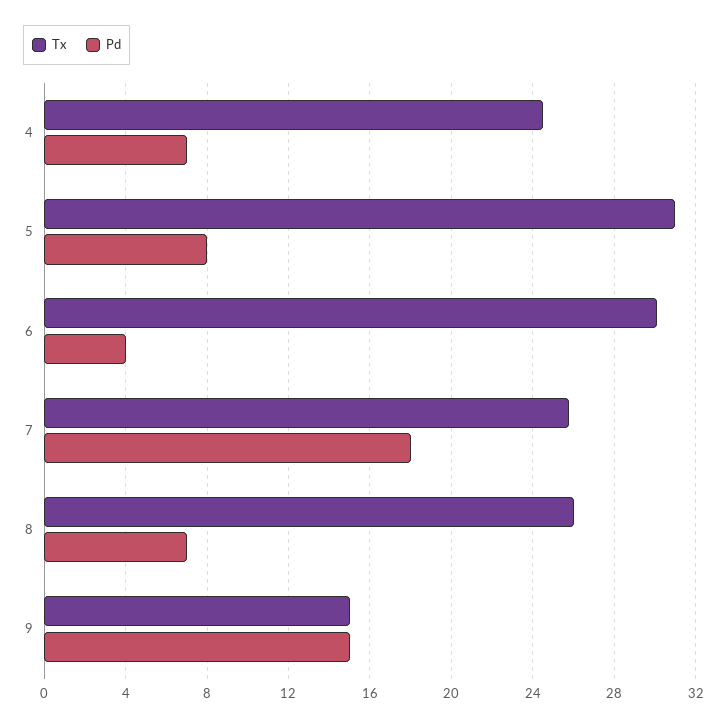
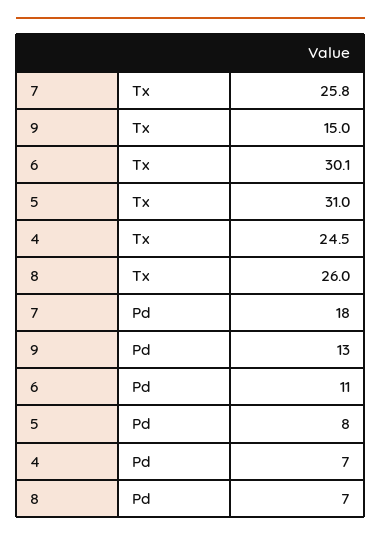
Pd, 6: 4 -> 11
Pd, 9: 15 -> 13

